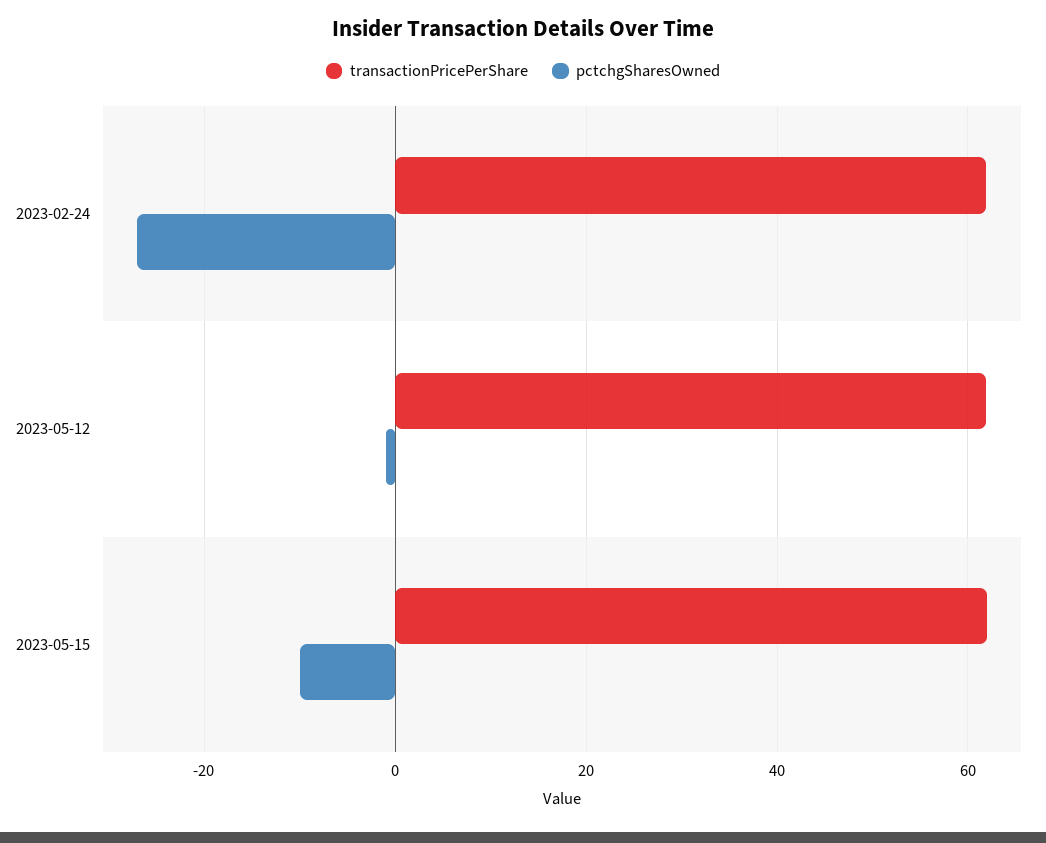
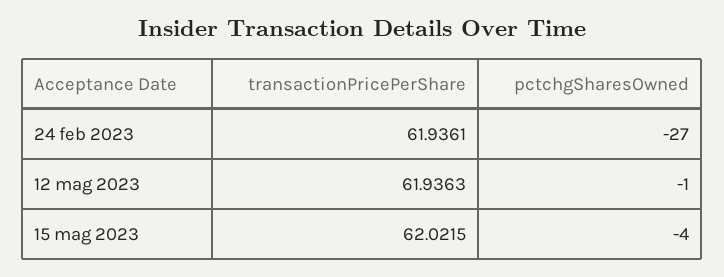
pctchgSharesOwned, 2023-05-15: -10 -> -4

